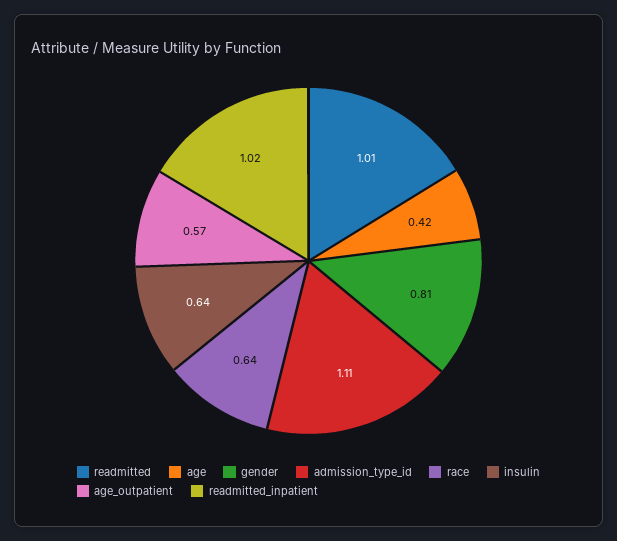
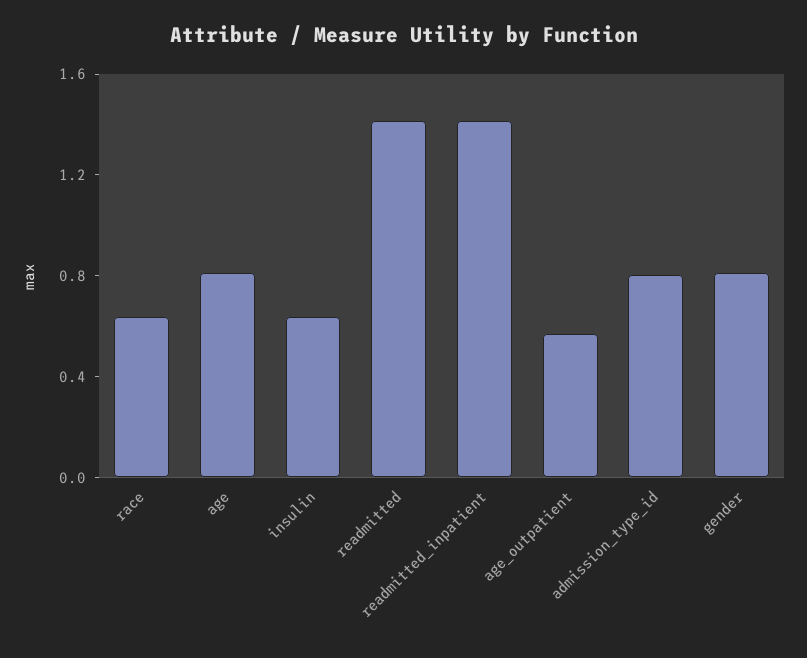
readmitted: 1.01 -> 1.4
age: 0.42 -> 0.8
admission_type_id: 1.11 -> 0.8
readmitted_inpatient: 1.02 -> 1.4

